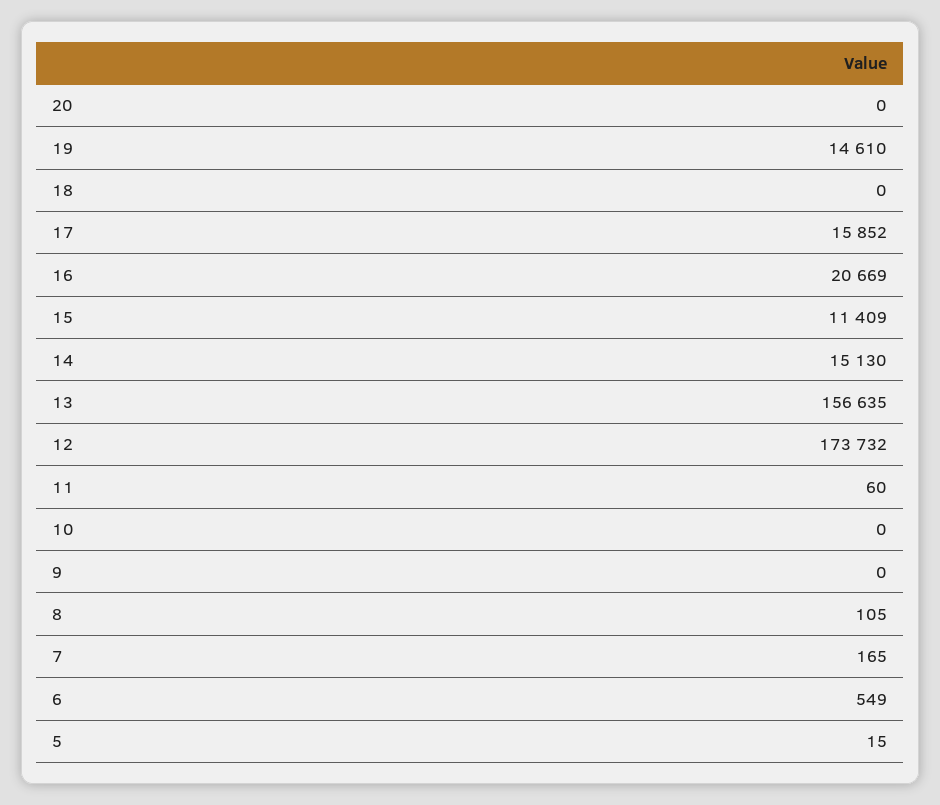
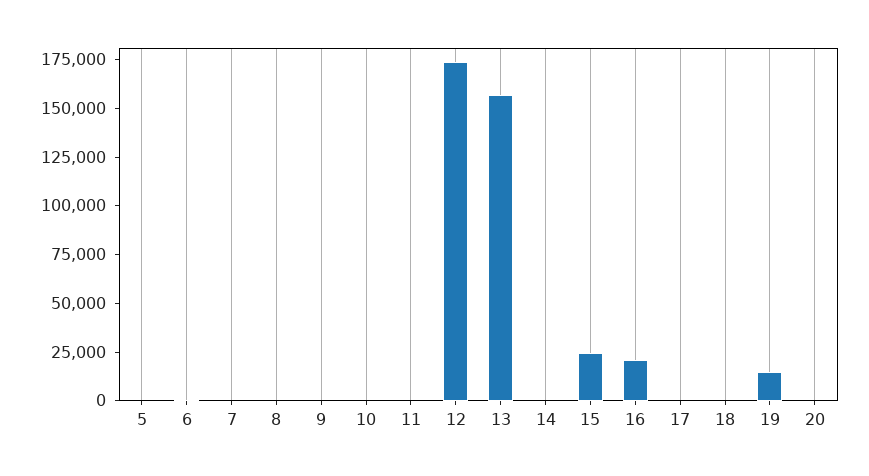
17: 15852 -> 0
15: 11409 -> 25000
14: 15130 -> 0

